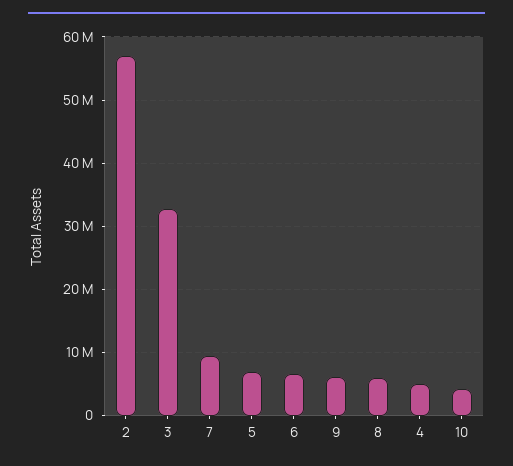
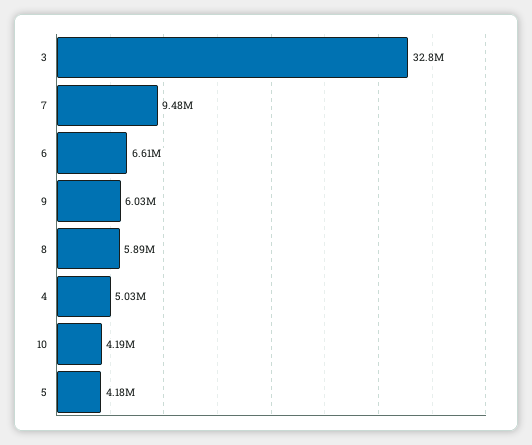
2: 57000000 -> none
5: 7000000 -> 4180000

